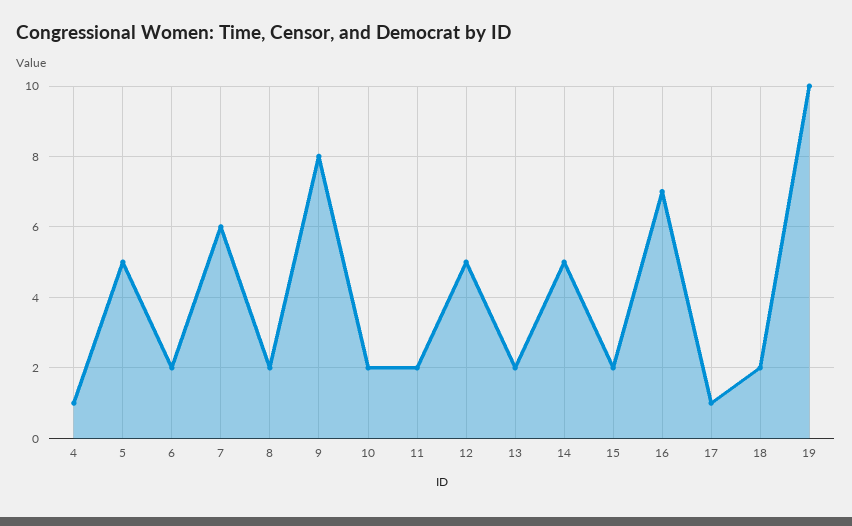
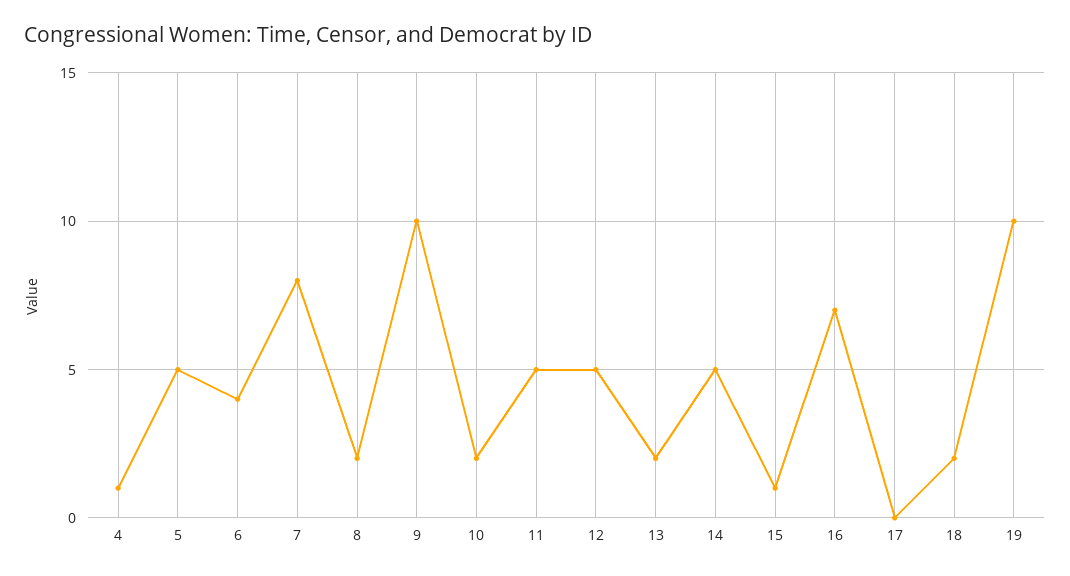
6: 2 -> 4
7: 6 -> 8
9: 8 -> 10
11: 2 -> 5
15: 2 -> 1
17: 1 -> 0

